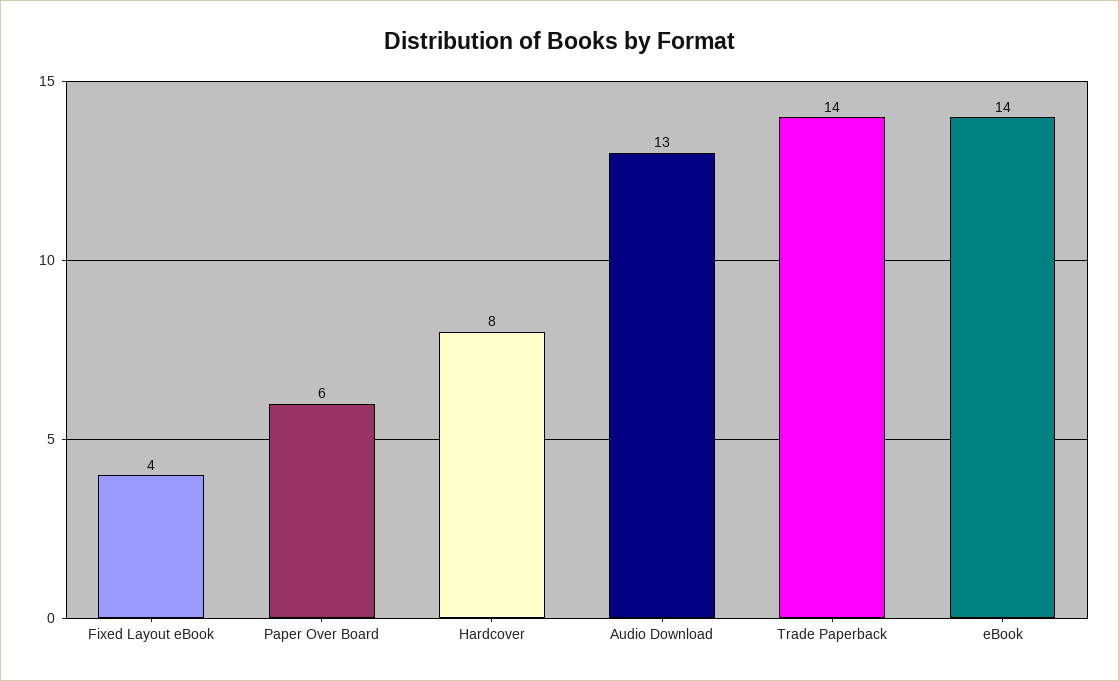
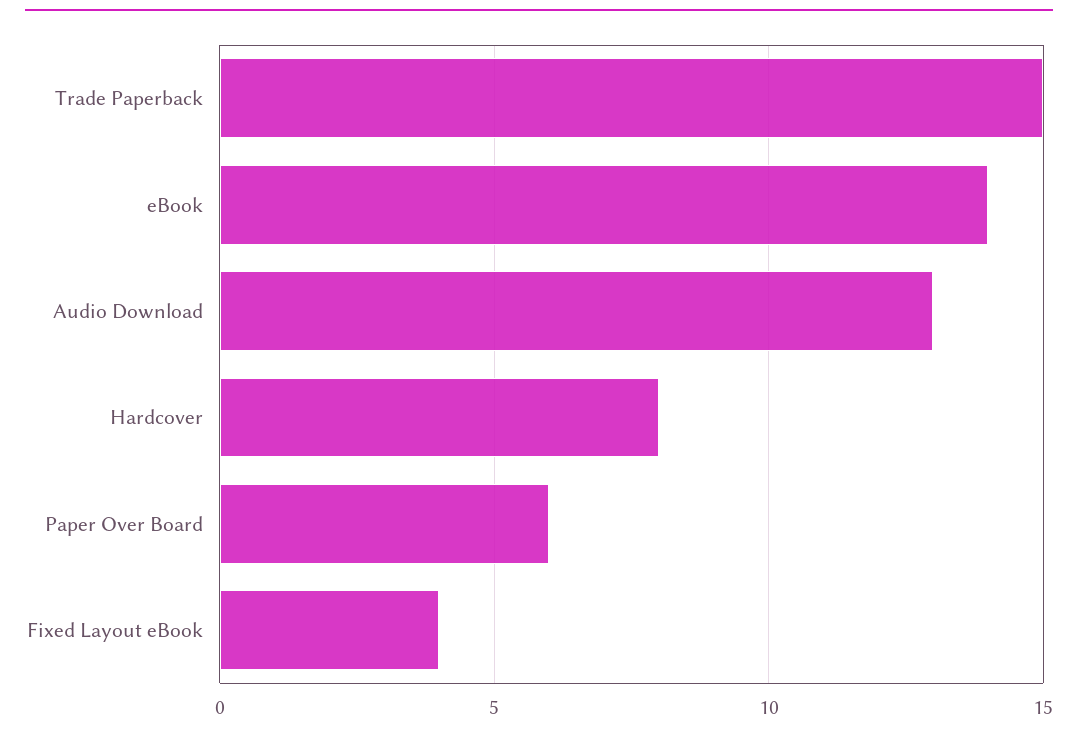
Trade Paperback: 14 -> 15

